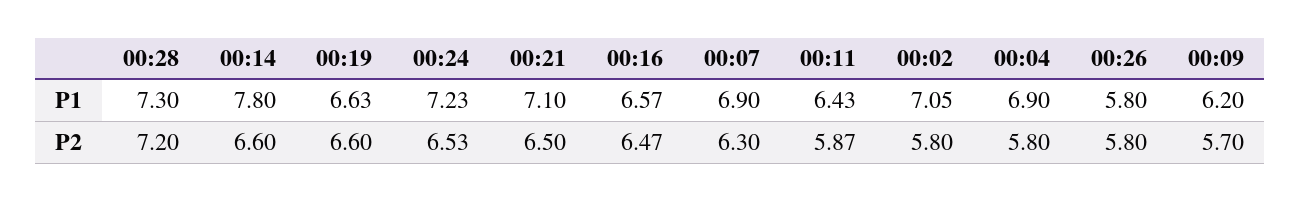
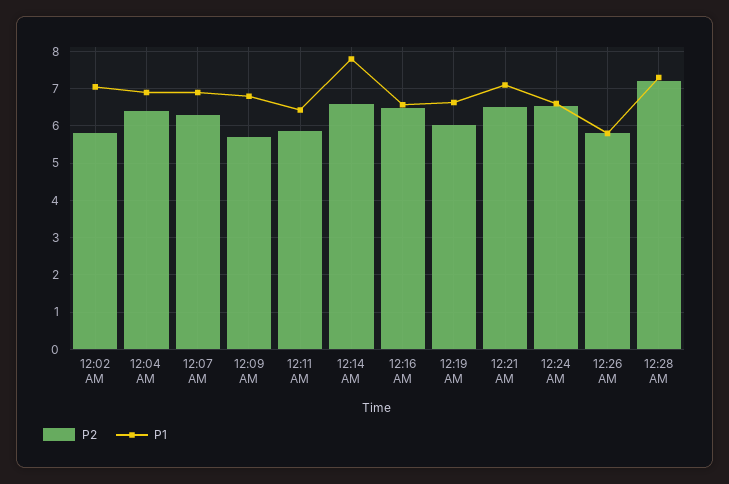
P1, 00:24: 7.23 -> 6.6
P1, 00:09: 6.2 -> 6.8
P2, 00:19: 6.6 -> 6
P2, 00:04: 5.8 -> 6.4

